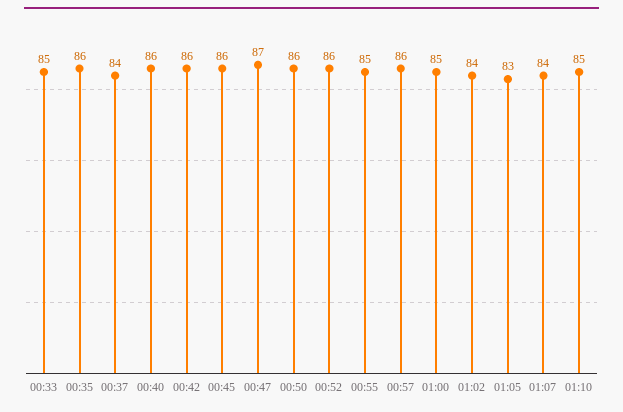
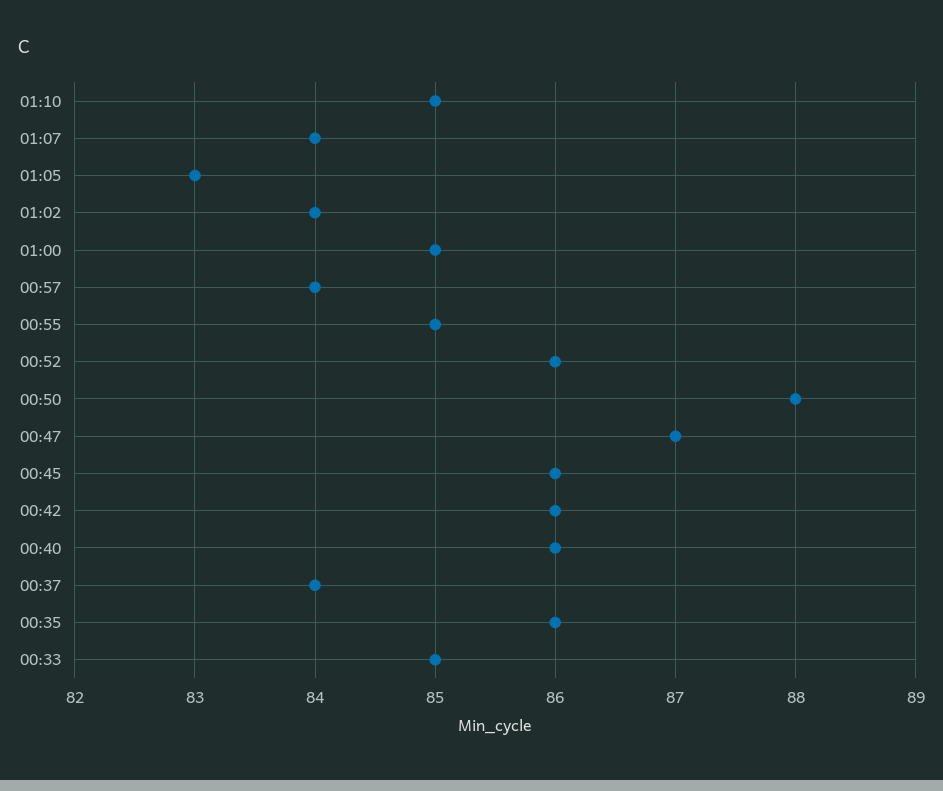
00:50: 86 -> 88
00:57: 86 -> 84

